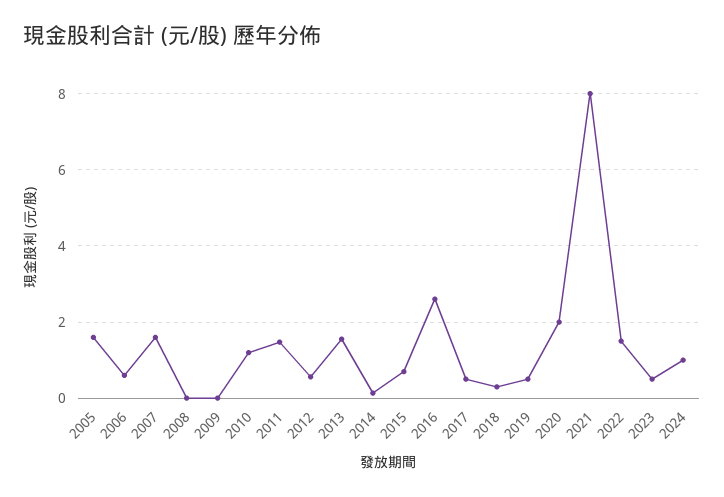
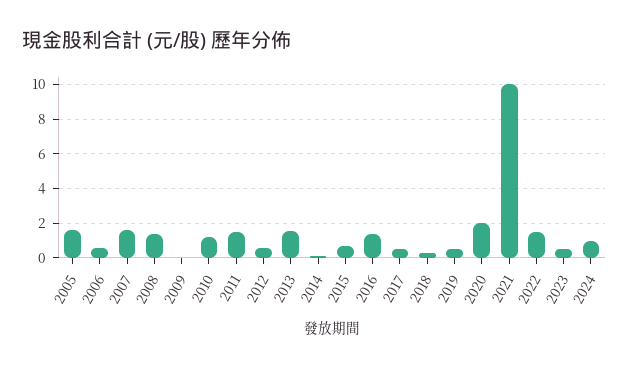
2008: 0 -> 1.5
2016: 2.6 -> 1.5
2021: 8 -> 10

